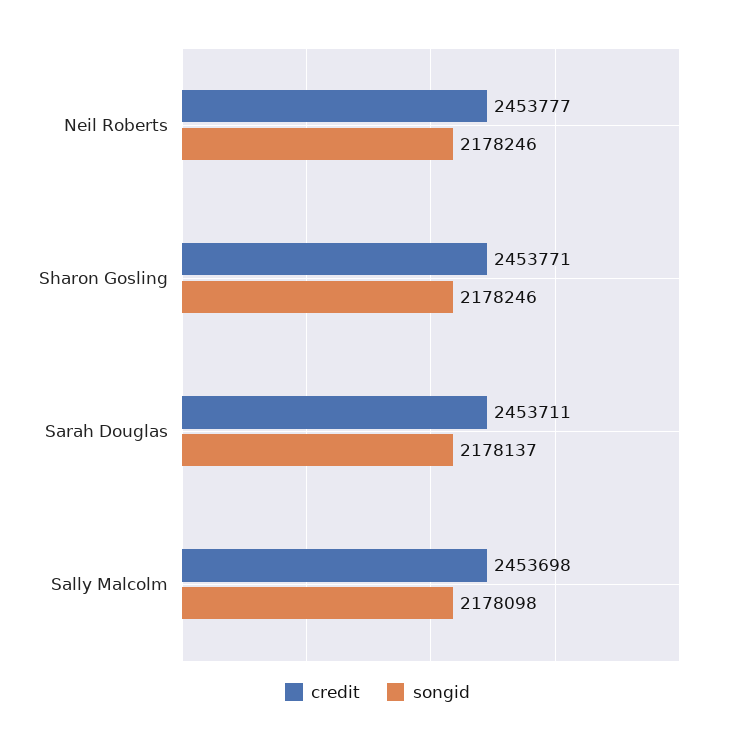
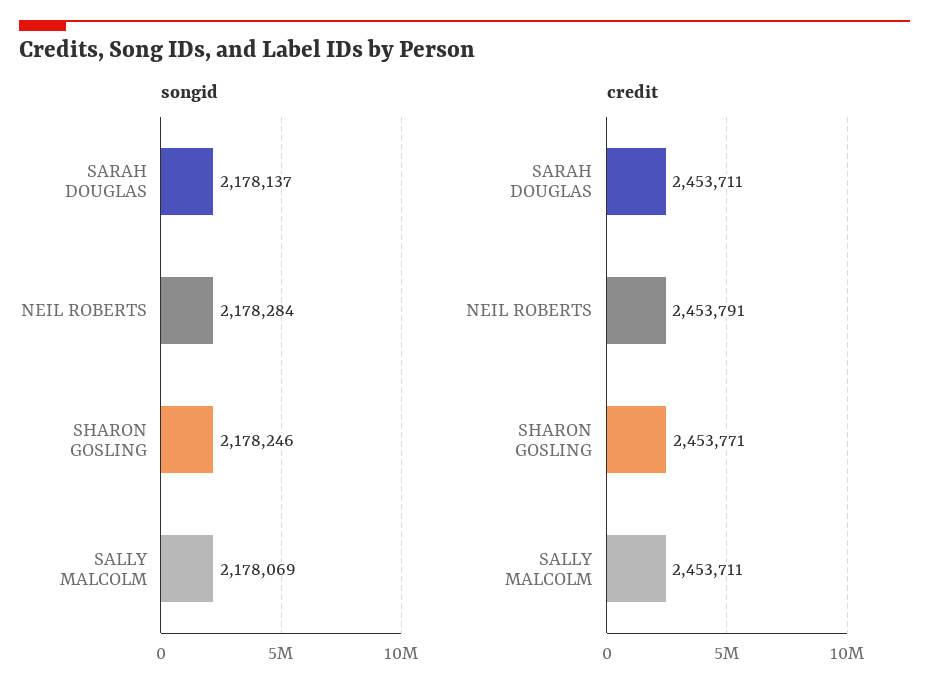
credit, Neil Roberts: 2453777 -> 2453791
songid, Neil Roberts: 2178246 -> 2178284
credit, Sally Malcolm: 2453698 -> 2453711
songid, Sally Malcolm: 2178098 -> 2178069

